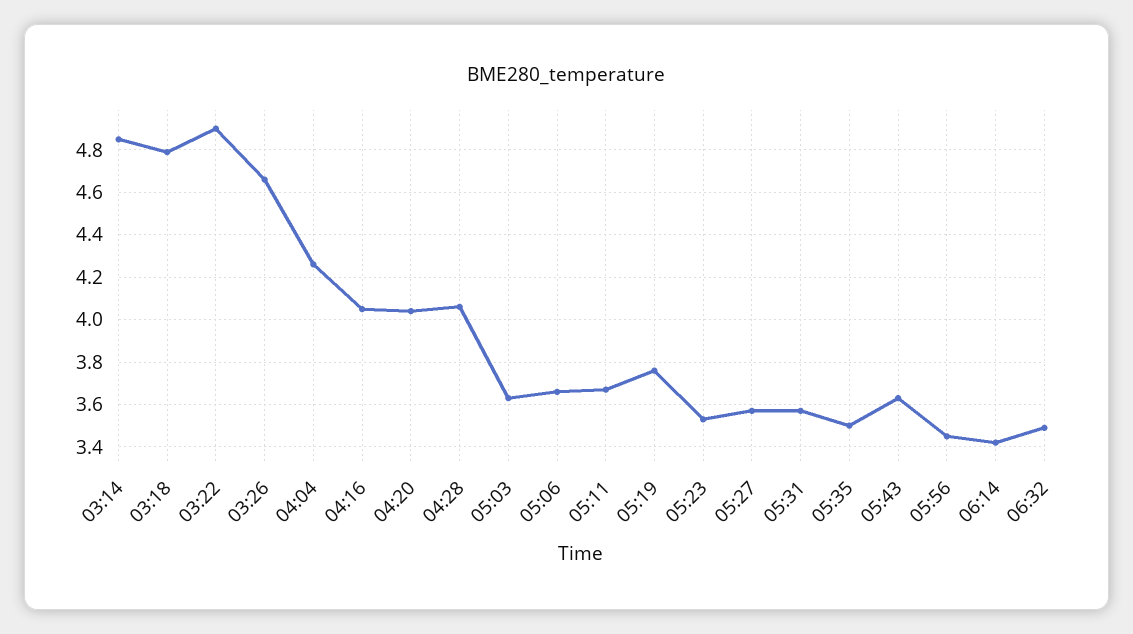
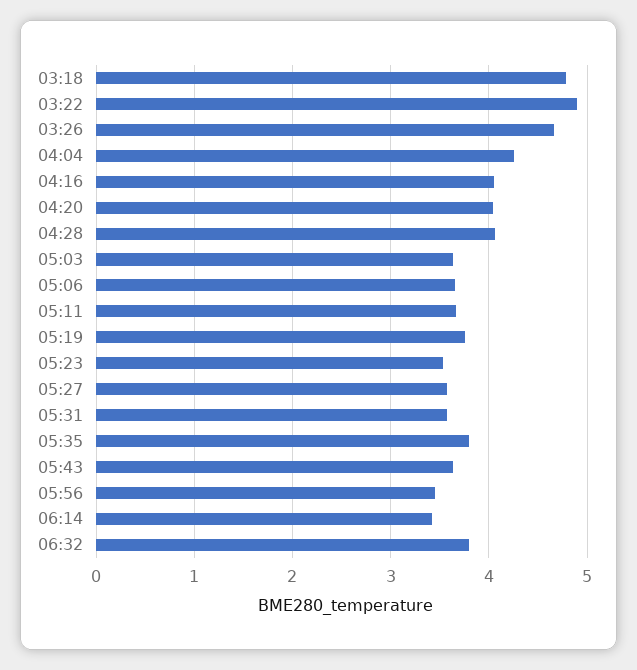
03:14: 4.85 -> none
05:35: 3.5 -> 3.8
06:32: 3.5 -> 3.8

